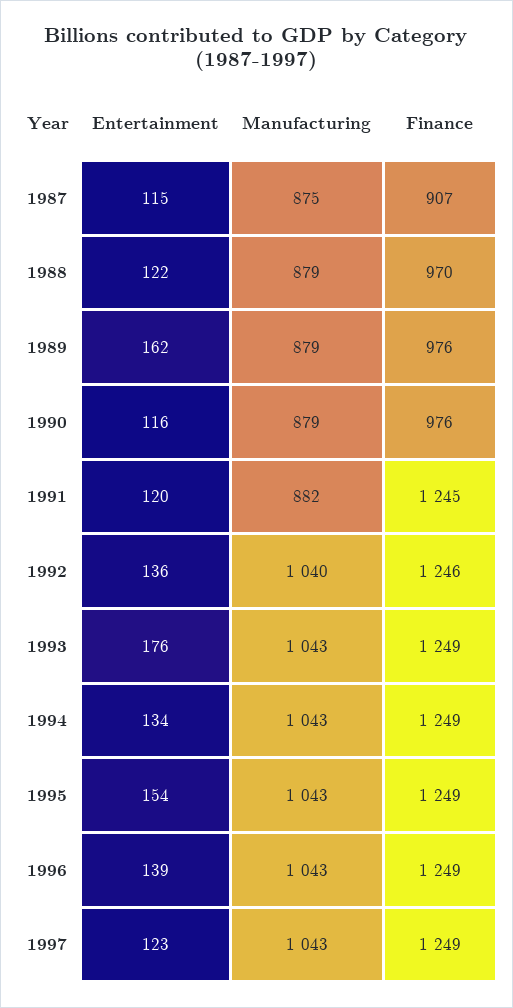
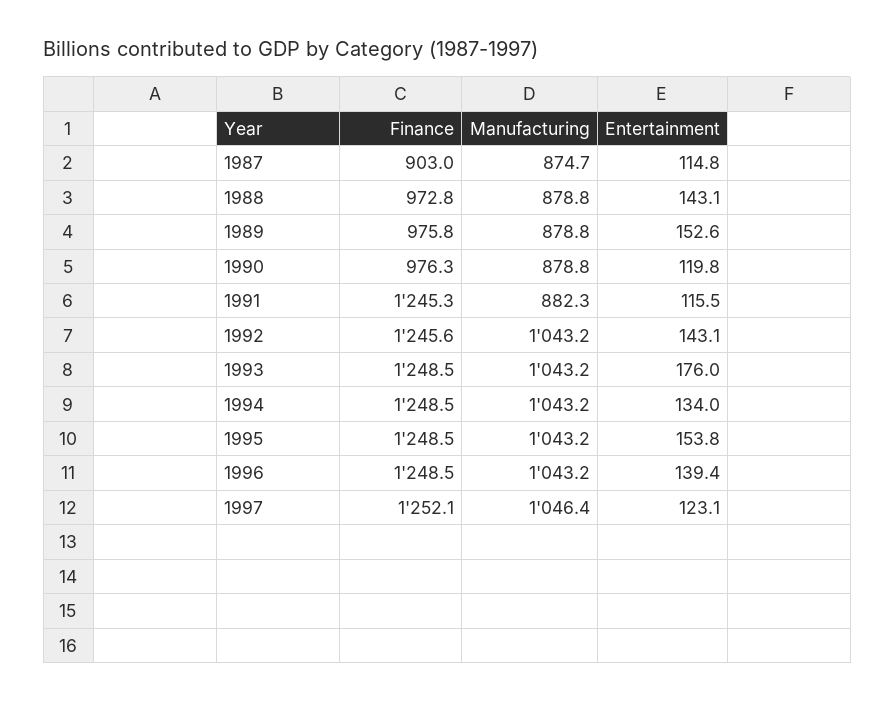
Finance, 1987: 907 -> 903
Entertainment, 1988: 122 -> 143.1
Finance, 1988: 970 -> 972.8
Entertainment, 1989: 162 -> 152.6
Entertainment, 1990: 116 -> 119.8
Entertainment, 1991: 120 -> 115.5
Entertainment, 1992: 136 -> 143.1
Manufacturing, 1992: 1040 -> 1043.2
Manufacturing, 1997: 1043 -> 1046.4
Finance, 1997: 1249 -> 1252.1

